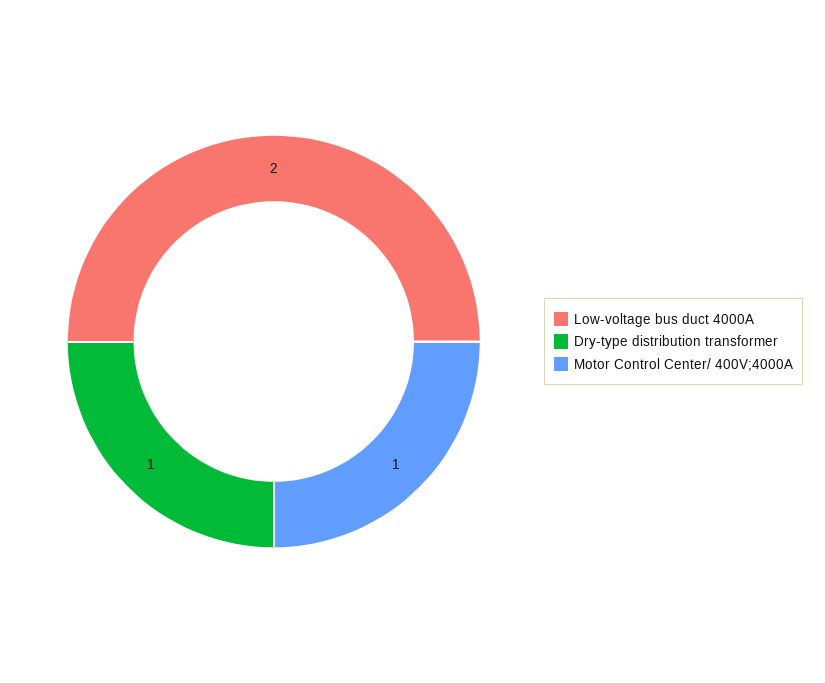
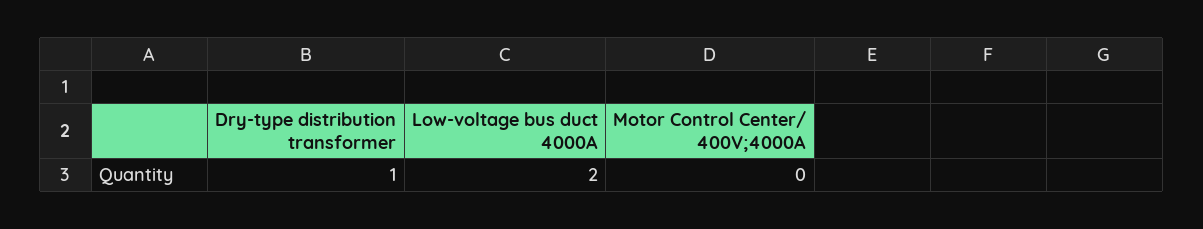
Motor Control Center/ 400V;4000A: 1 -> 0

